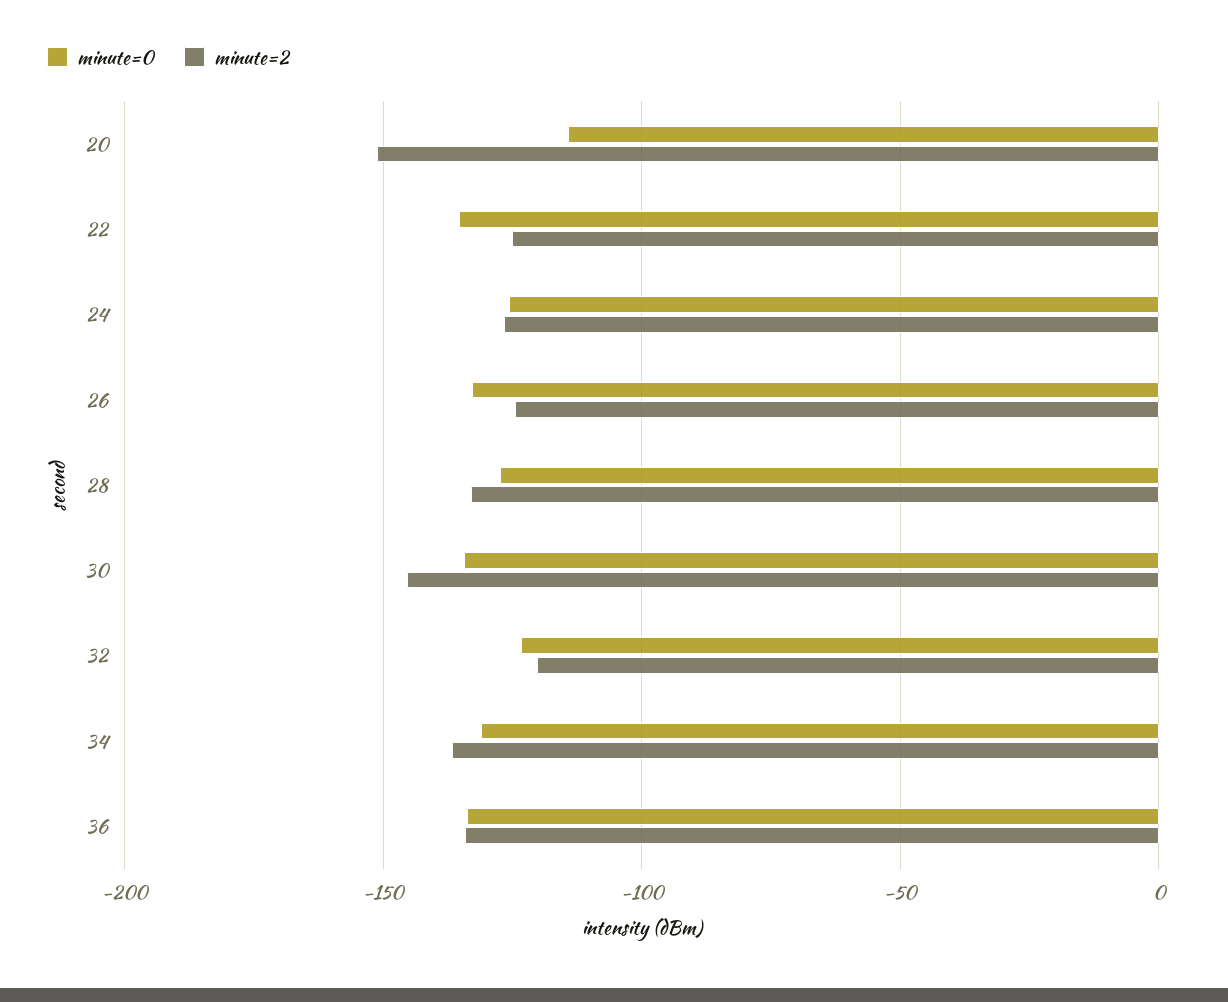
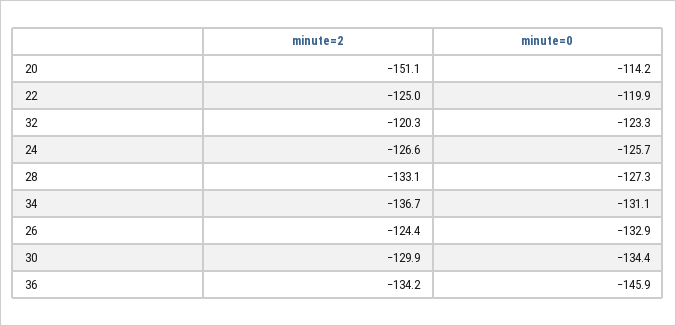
minute=0, 22: -135 -> -119.9
minute=2, 30: -145 -> -129.9
minute=0, 36: -135 -> -145.9

